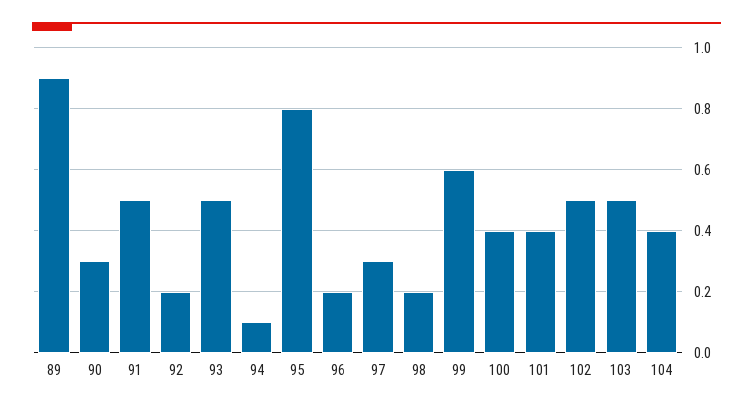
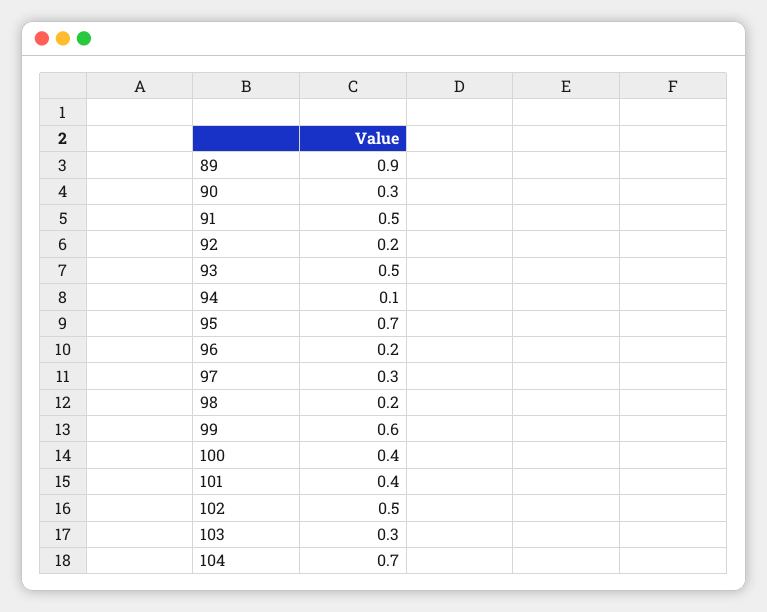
95: 0.8 -> 0.7
103: 0.5 -> 0.3
104: 0.4 -> 0.7

